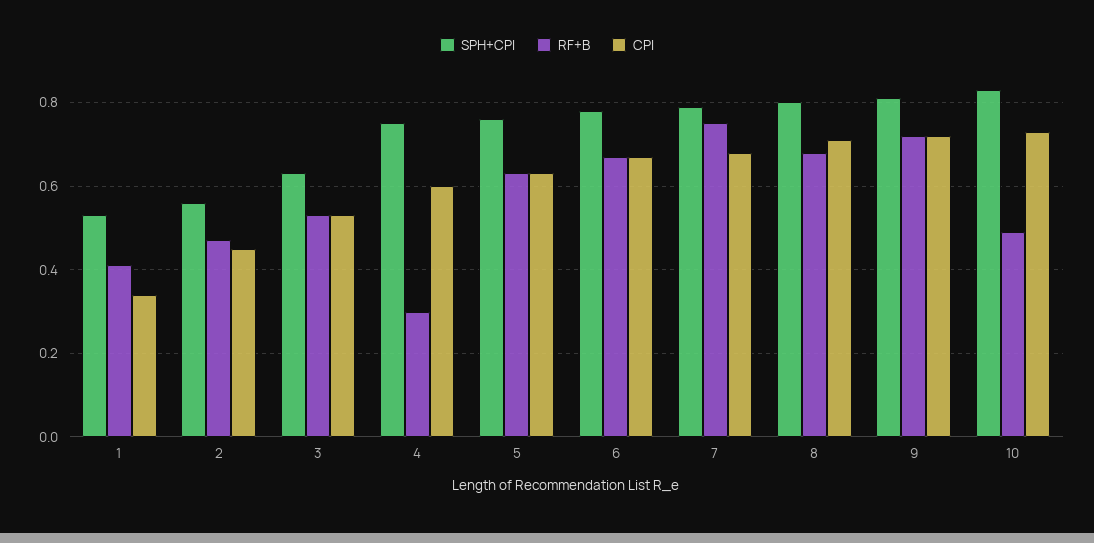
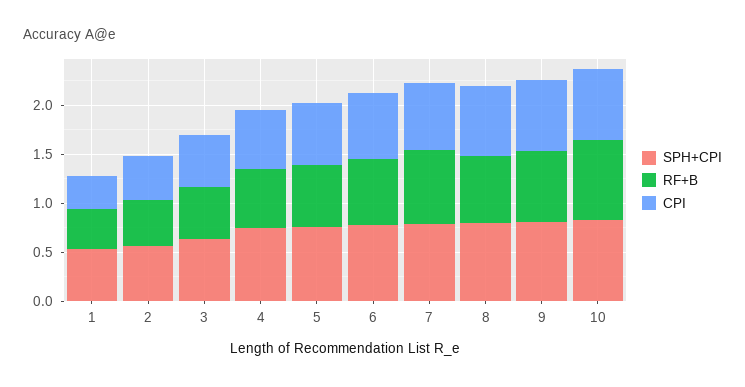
RF+B, 4: 0.3 -> 0.6
RF+B, 10: 0.5 -> 0.8

